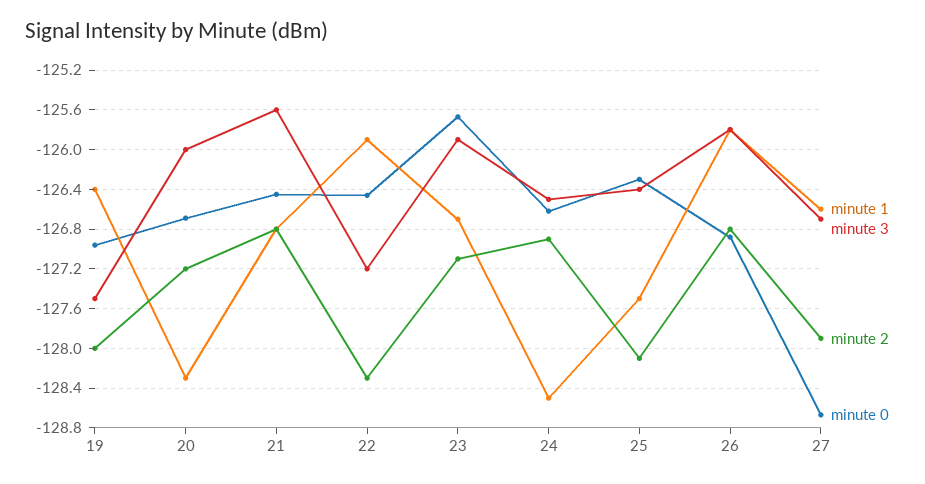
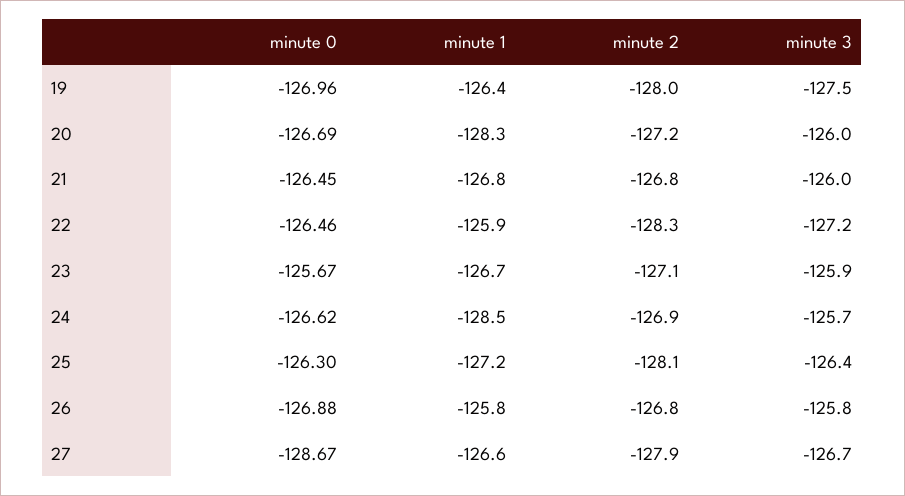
minute 3, 21: -125.6 -> -126
minute 3, 24: -126.5 -> -125.7
minute 1, 25: -127.5 -> -127.2

